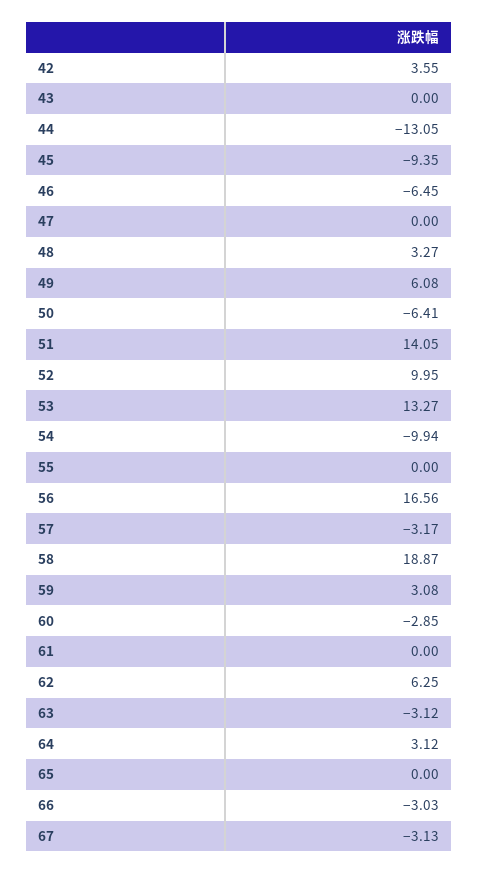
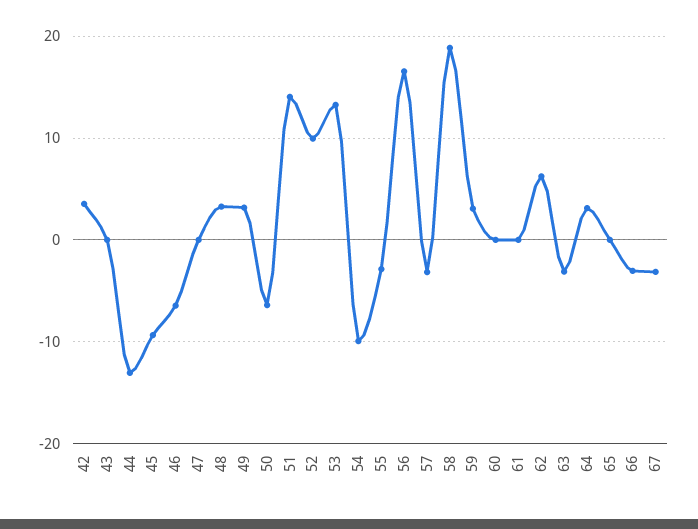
49: 6.08 -> 3
55: 0 -> -3
60: -2.85 -> 0

